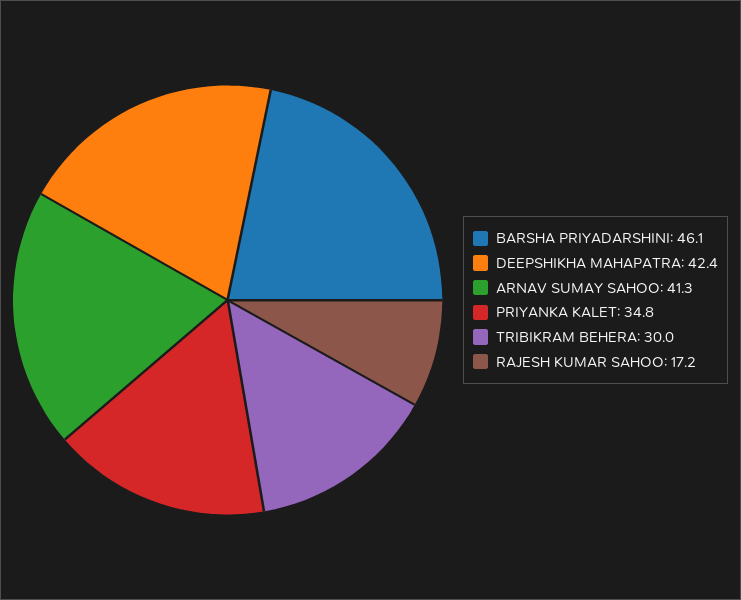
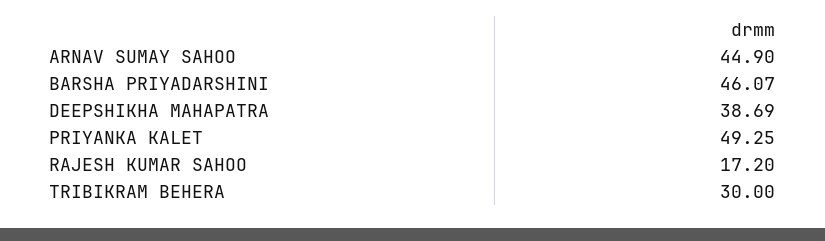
DEEPSHIKHA MAHAPATRA: 42.4 -> 38.69
ARNAV SUMAY SAHOO: 41.3 -> 44.9
PRIYANKA KALET: 34.8 -> 49.25

